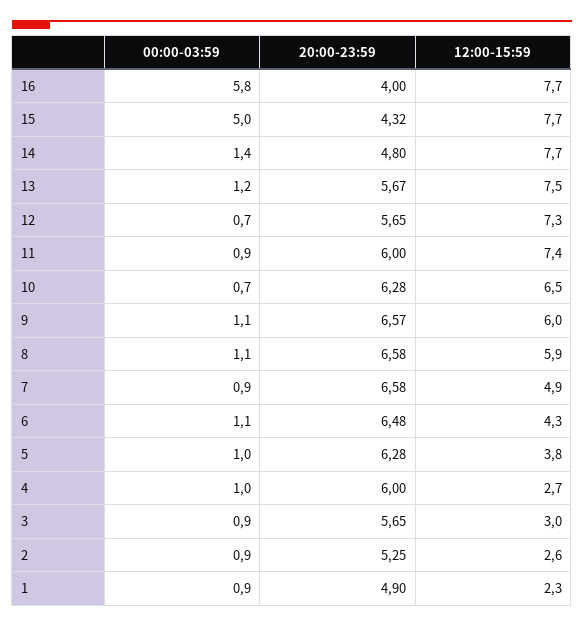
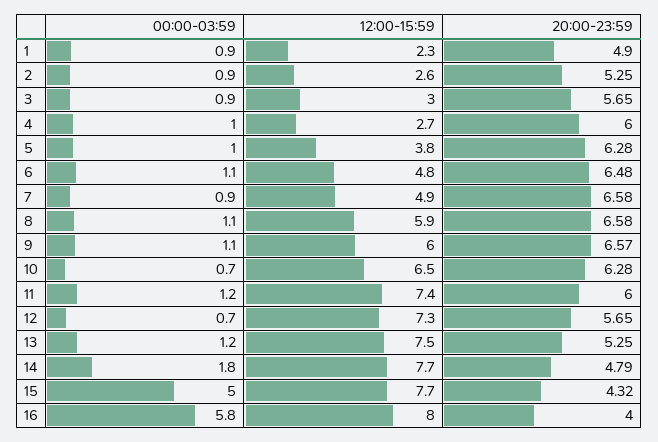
12:00-15:59, 16: 7.7 -> 8
00:00-03:59, 14: 1.4 -> 1.8
20:00-23:59, 14: 4.8 -> 4.79
20:00-23:59, 13: 5.67 -> 5.25
00:00-03:59, 11: 0.9 -> 1.2
12:00-15:59, 6: 4.3 -> 4.8

